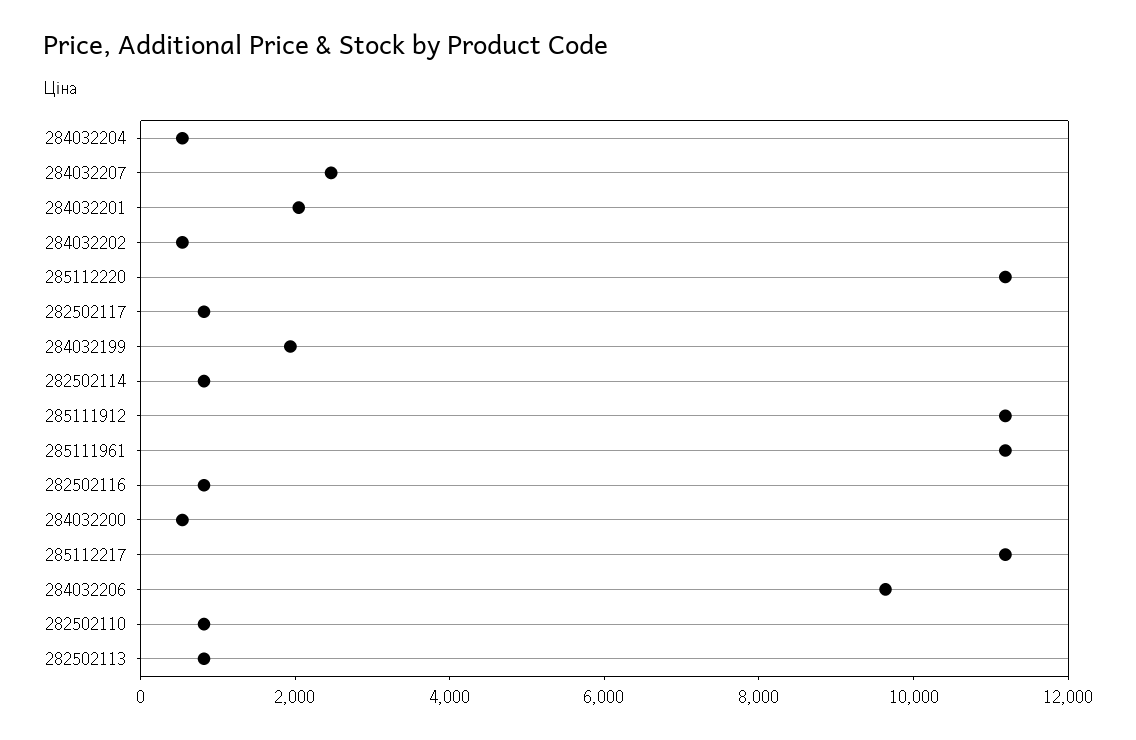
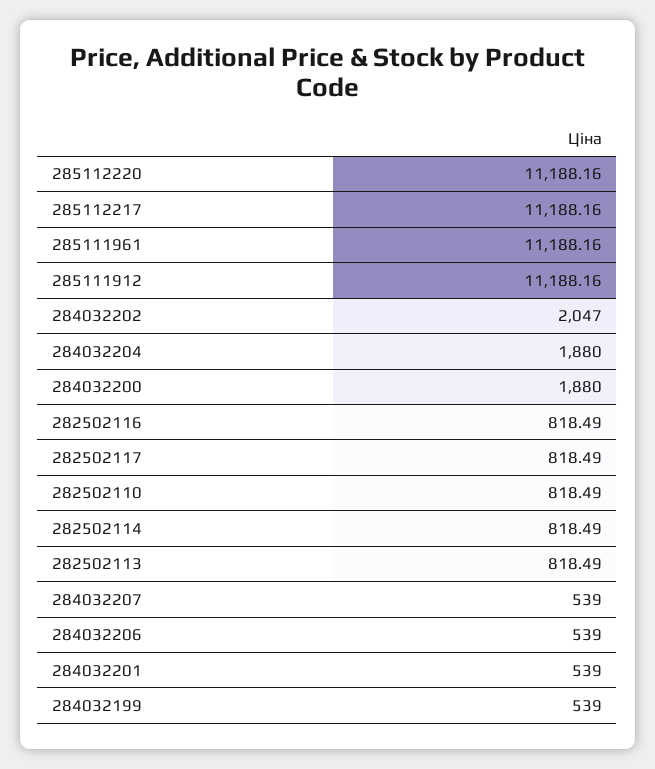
284032204: 500 -> 1880
284032207: 2500 -> 539
284032201: 2000 -> 539
284032202: 500 -> 2047
284032199: 2000 -> 539
284032200: 500 -> 1880
284032206: 9500 -> 539

